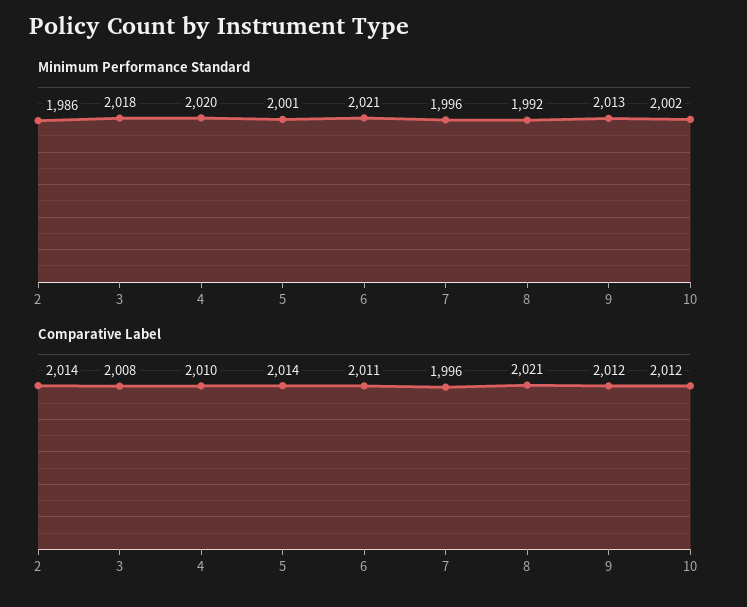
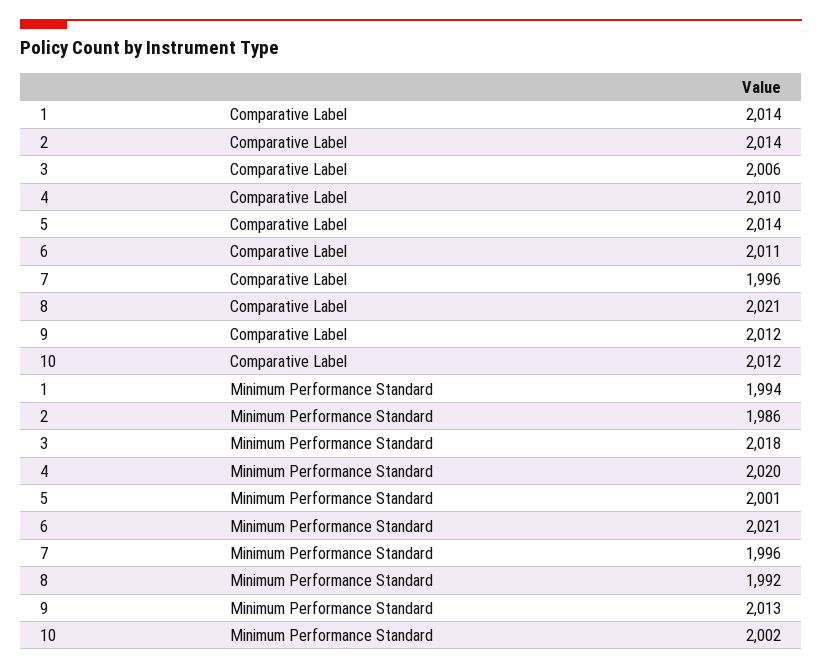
Comparative Label, 3: 2008 -> 2006
Comparative Label, 1: none -> 2014
Minimum Performance Standard, 1: none -> 1994

